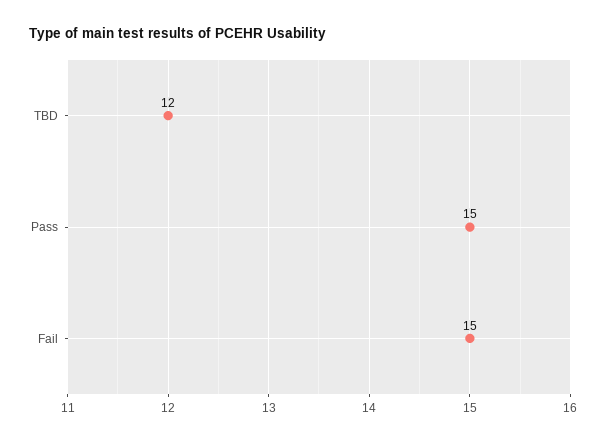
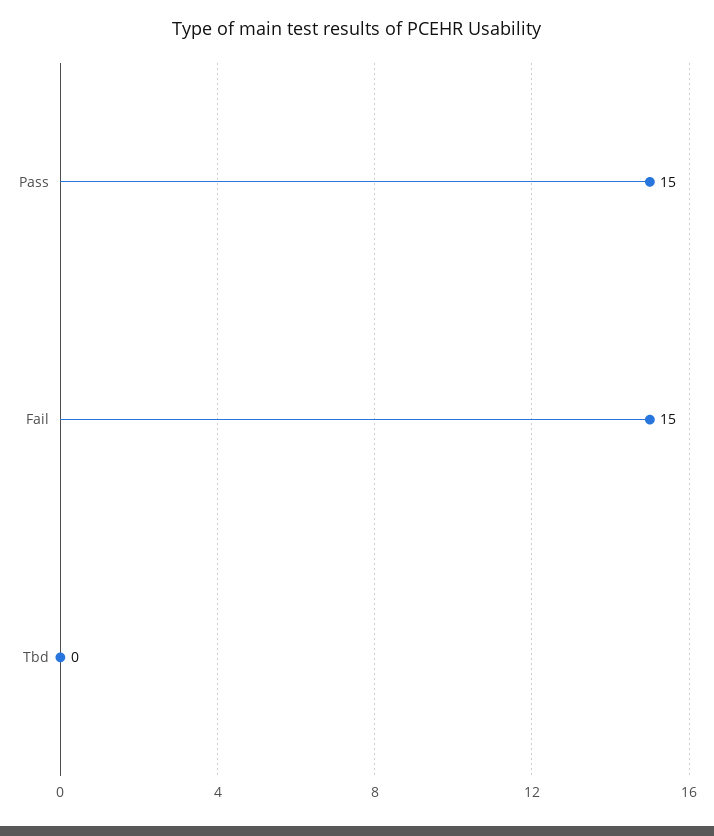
TBD: 12 -> 0

